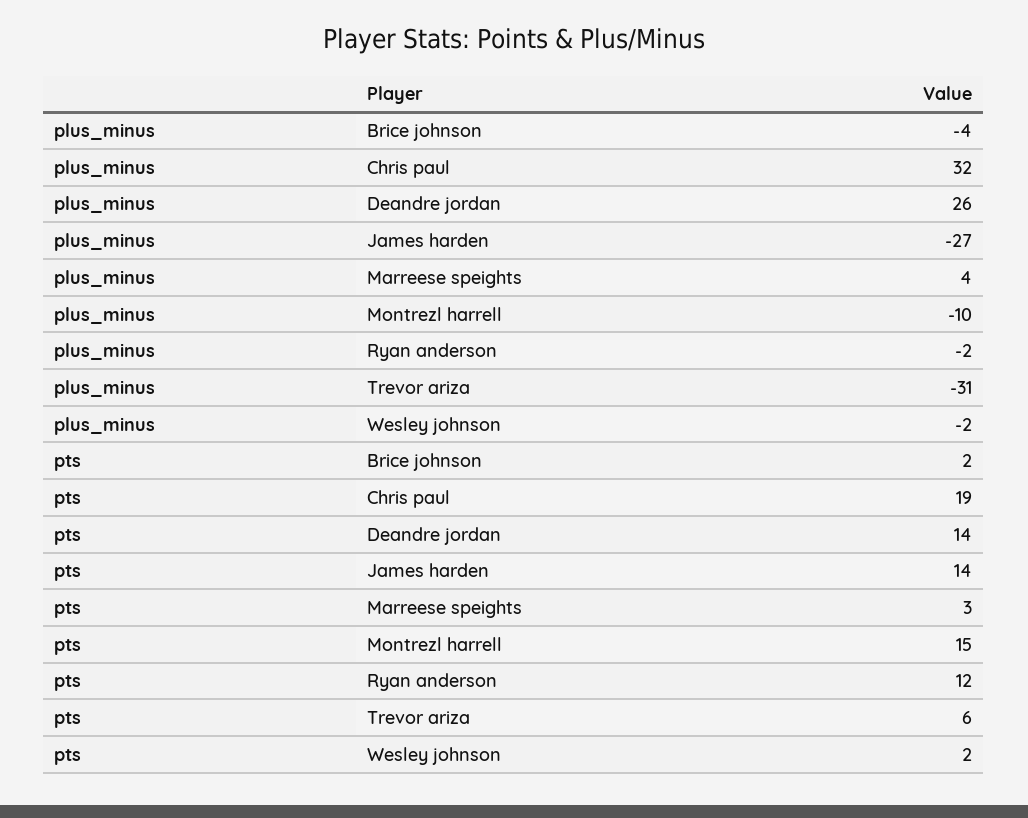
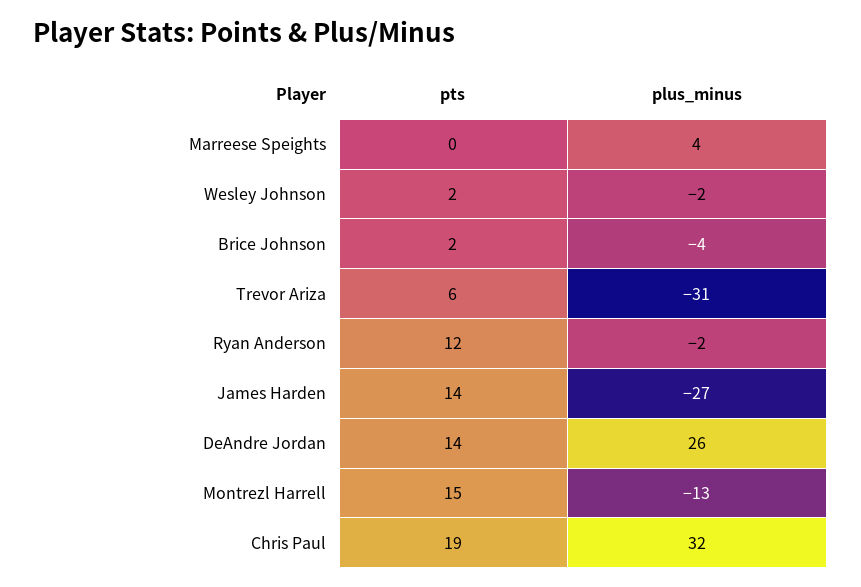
plus_minus, Montrezl harrell: -10 -> -13
pts, Marreese speights: 3 -> 0

